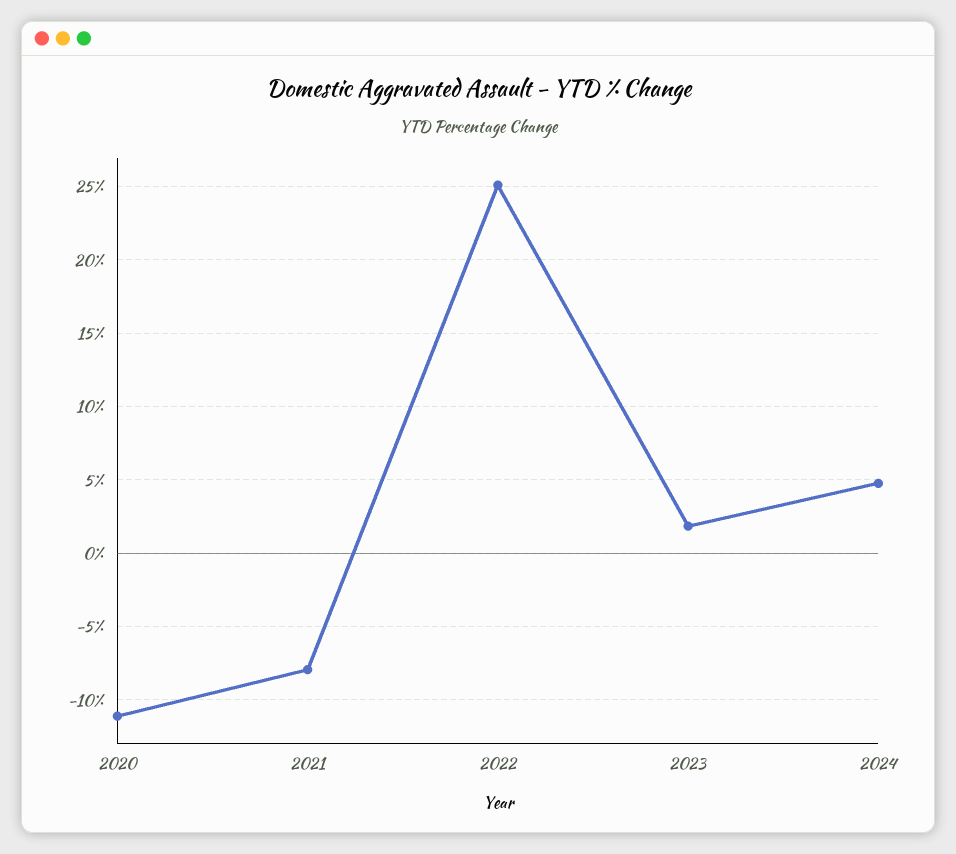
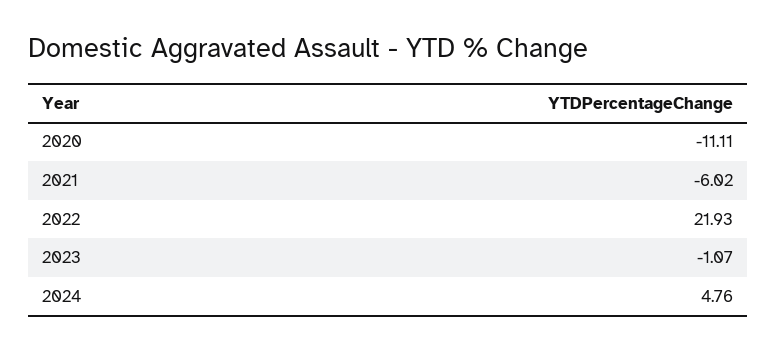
2021: -8 -> -6.02
2022: 25 -> 21.93
2023: 2 -> -1.07

